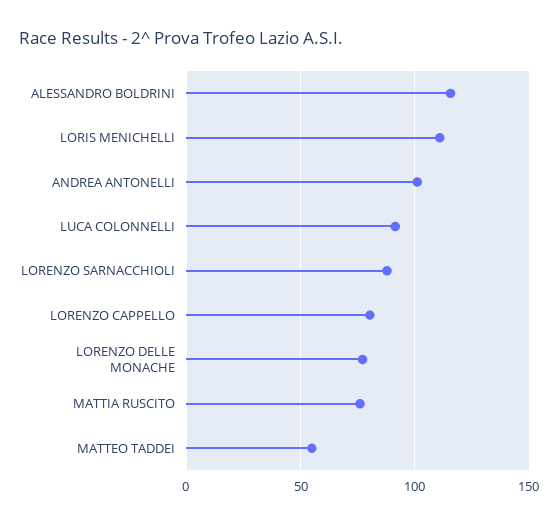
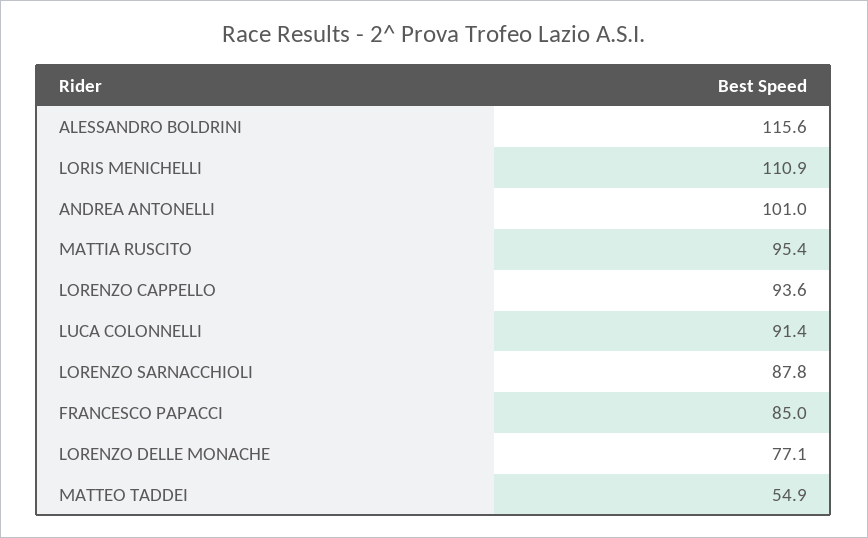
LORENZO CAPPELLO: 80 -> 93.6
MATTIA RUSCITO: 75 -> 95.4
FRANCESCO PAPACCI: none -> 85

